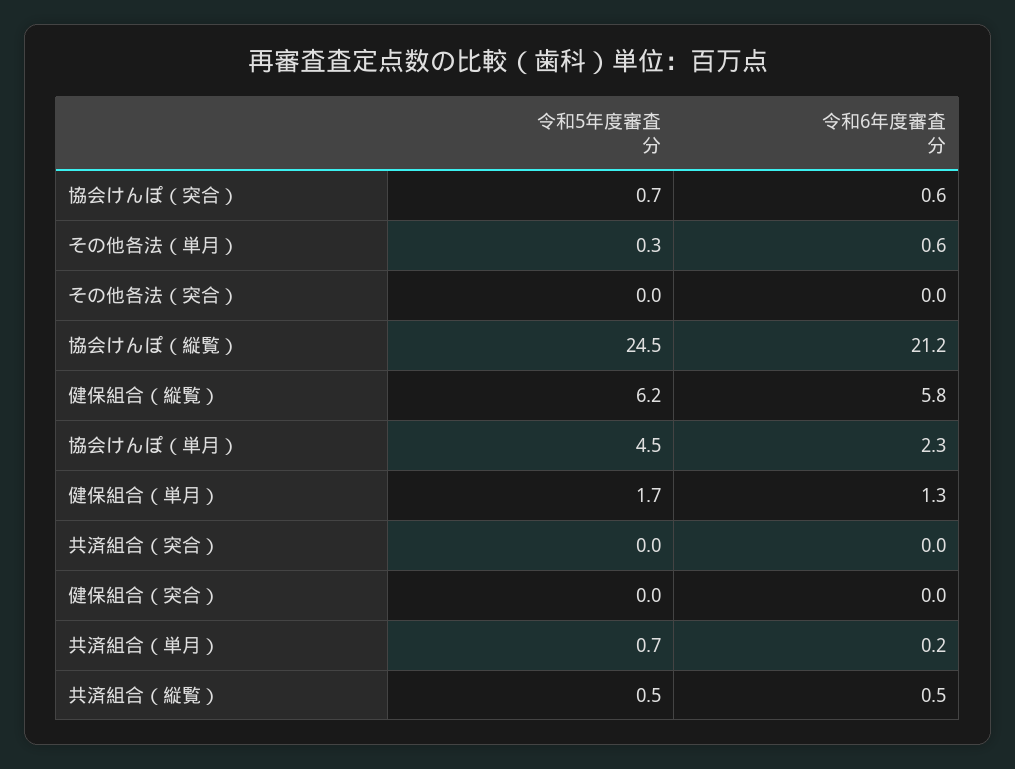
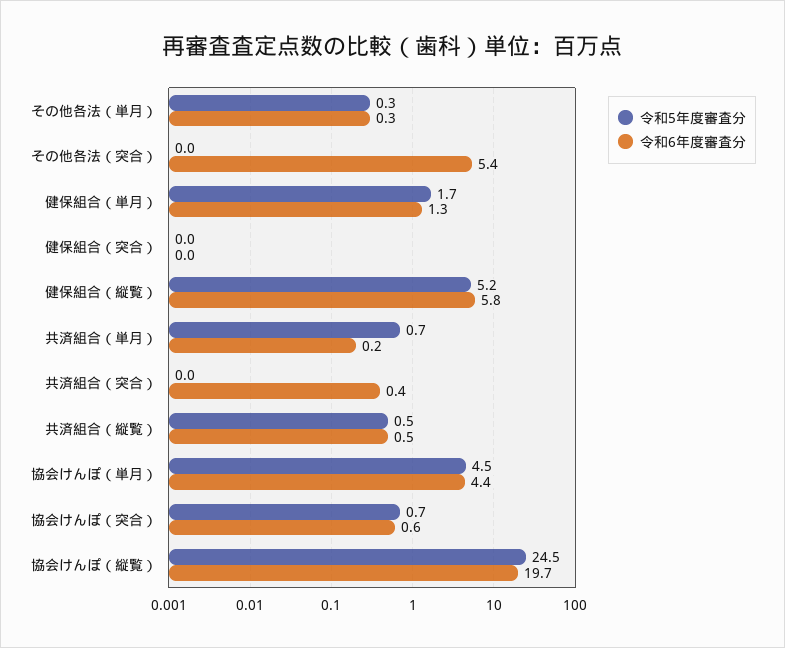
令和6年度審査分, その他各法（単月）: 0.6 -> 0.3
令和6年度審査分, その他各法（突合）: 0 -> 5.4
令和6年度審査分, 協会けんぽ（縦覧）: 21.2 -> 19.7
令和5年度審査分, 健保組合（縦覧）: 6.2 -> 5.2
令和6年度審査分, 協会けんぽ（単月）: 2.3 -> 4.4
令和6年度審査分, 共済組合（突合）: 0 -> 0.4

